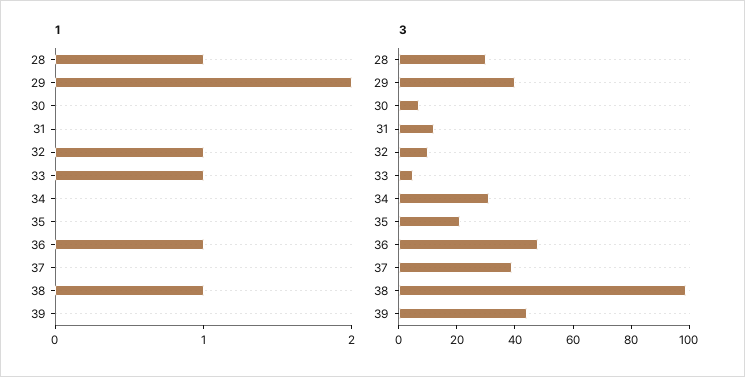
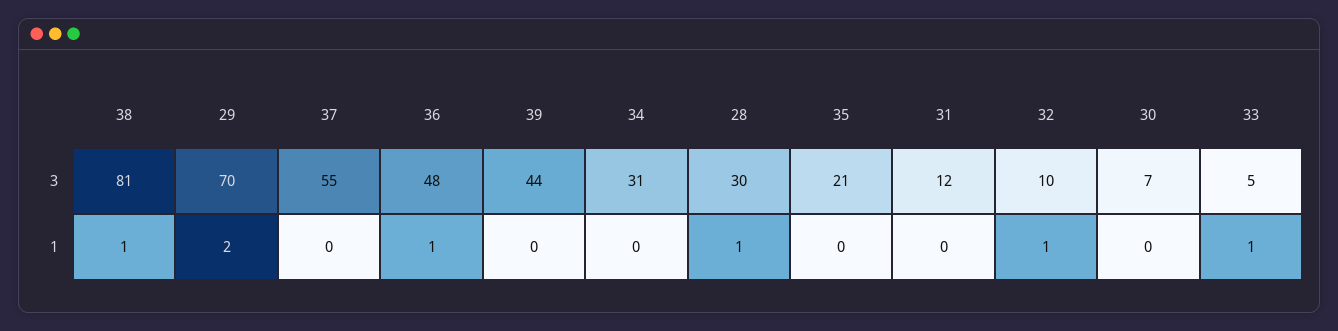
3, 29: 40 -> 70
3, 37: 40 -> 55
3, 38: 100 -> 81

